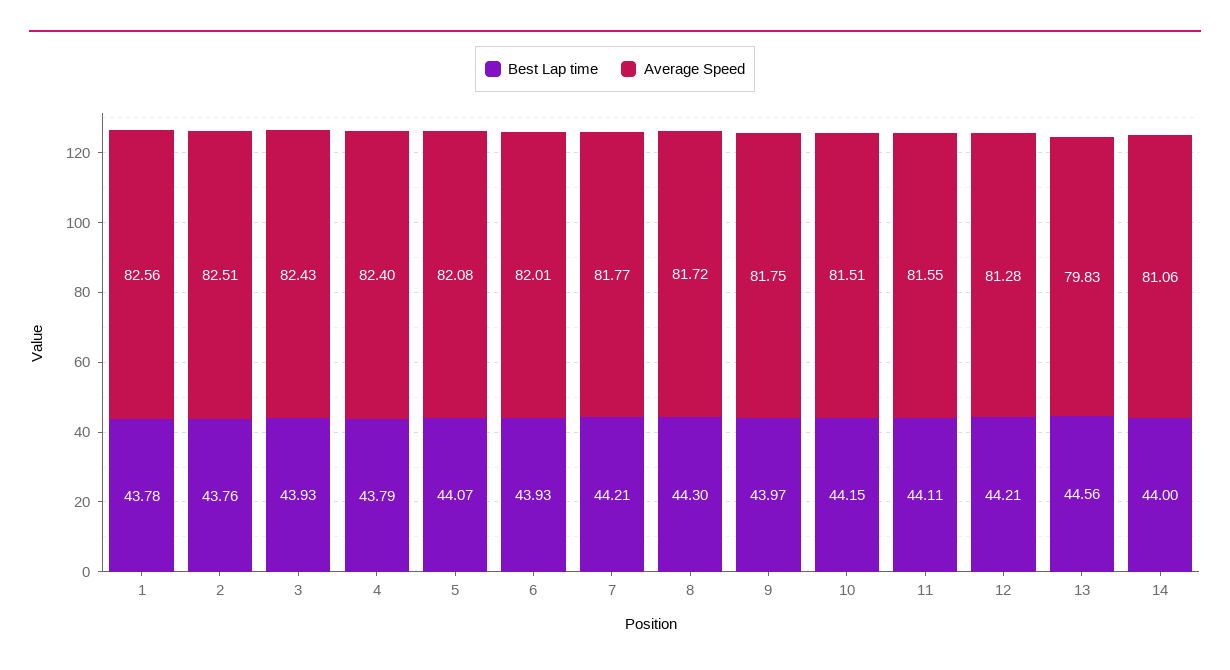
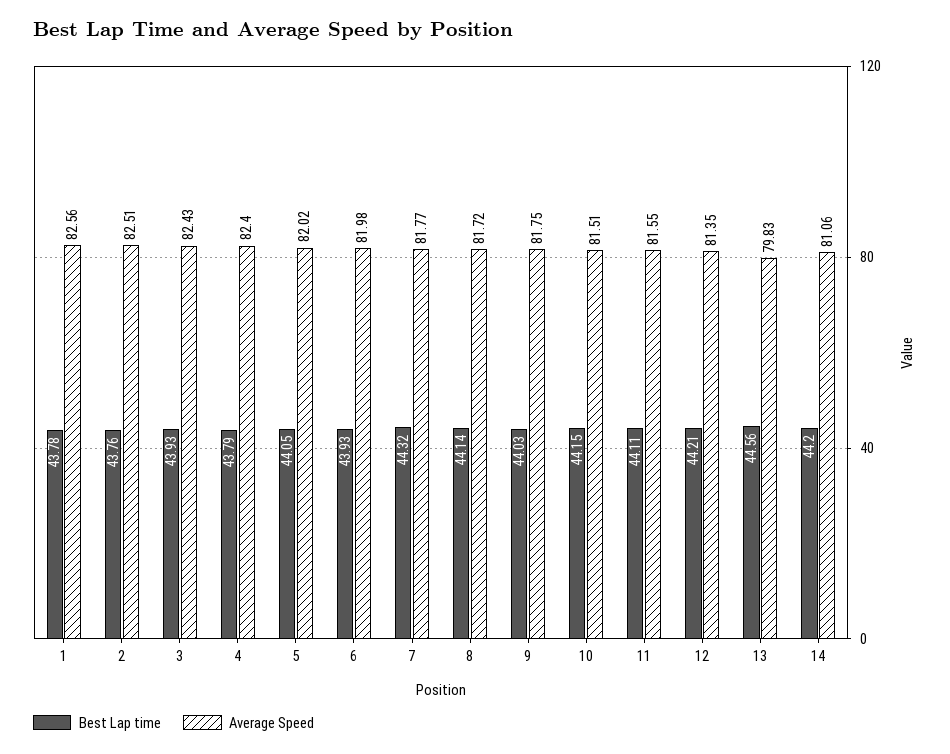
Best Lap time, 5: 44.07 -> 44.05
Average Speed, 5: 82.08 -> 82.02
Average Speed, 6: 82.01 -> 81.98
Best Lap time, 7: 44.21 -> 44.32
Best Lap time, 8: 44.3 -> 44.14
Best Lap time, 9: 43.97 -> 44.03
Average Speed, 12: 81.28 -> 81.35
Best Lap time, 14: 44 -> 44.2

